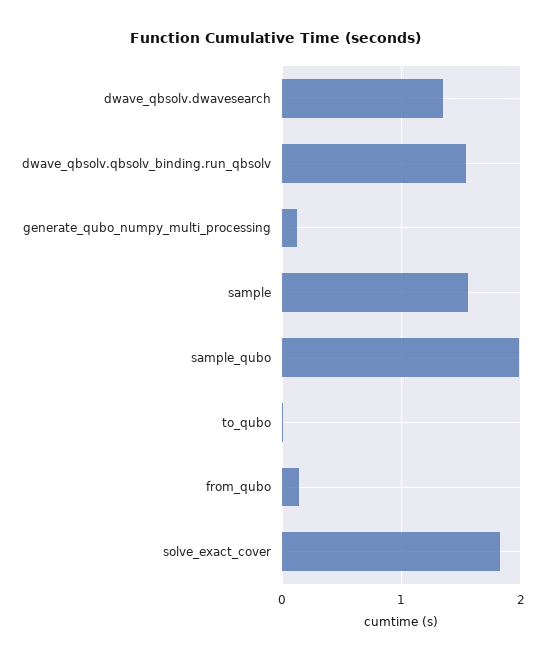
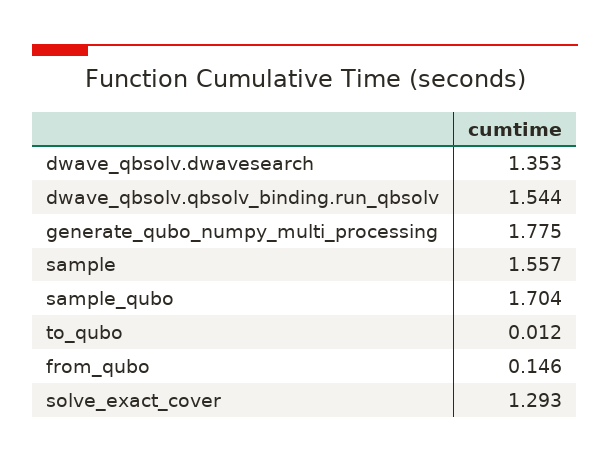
generate_qubo_numpy_multi_processing: 0.1 -> 1.775
sample_qubo: 2 -> 1.704
solve_exact_cover: 1.8 -> 1.293

